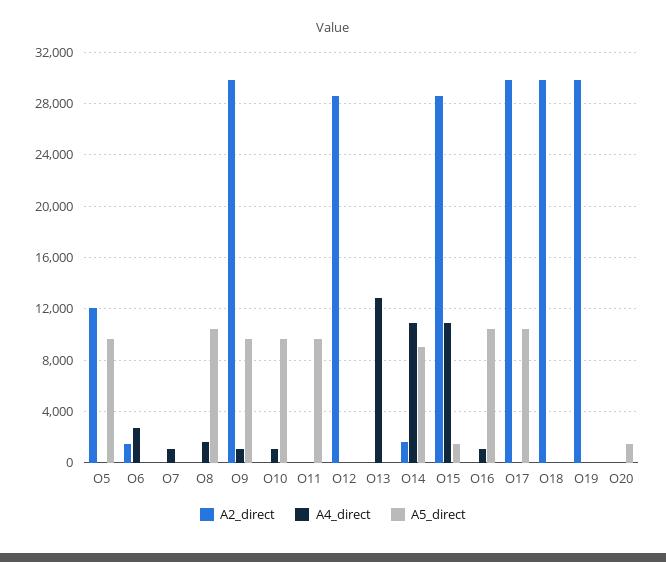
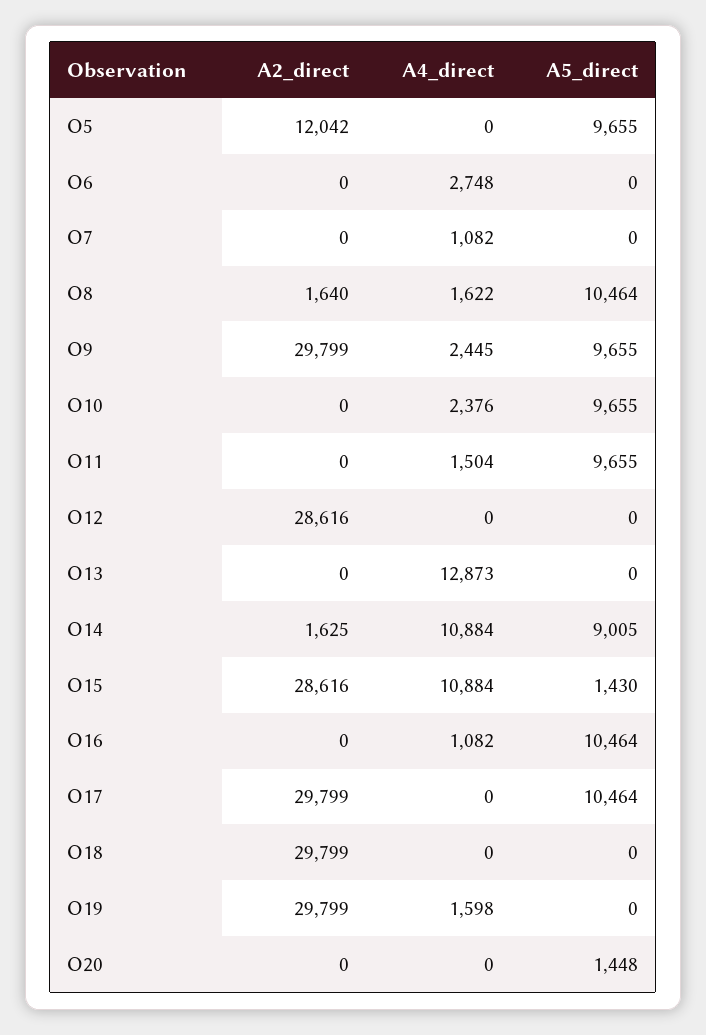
A2_direct, O6: 1500 -> 0
A2_direct, O8: 0 -> 1640
A4_direct, O9: 1000 -> 2445
A4_direct, O10: 1000 -> 2376
A4_direct, O11: 0 -> 1504
A4_direct, O19: 0 -> 1598

